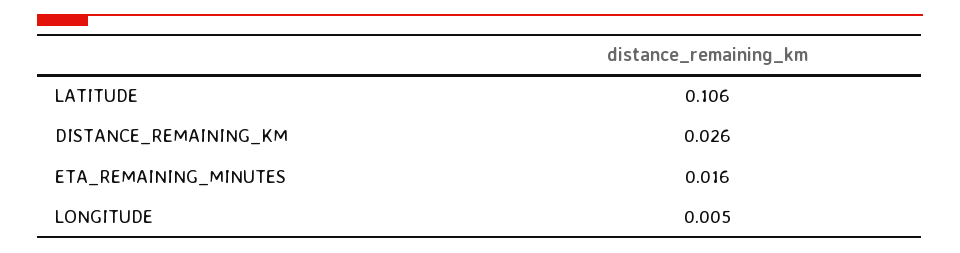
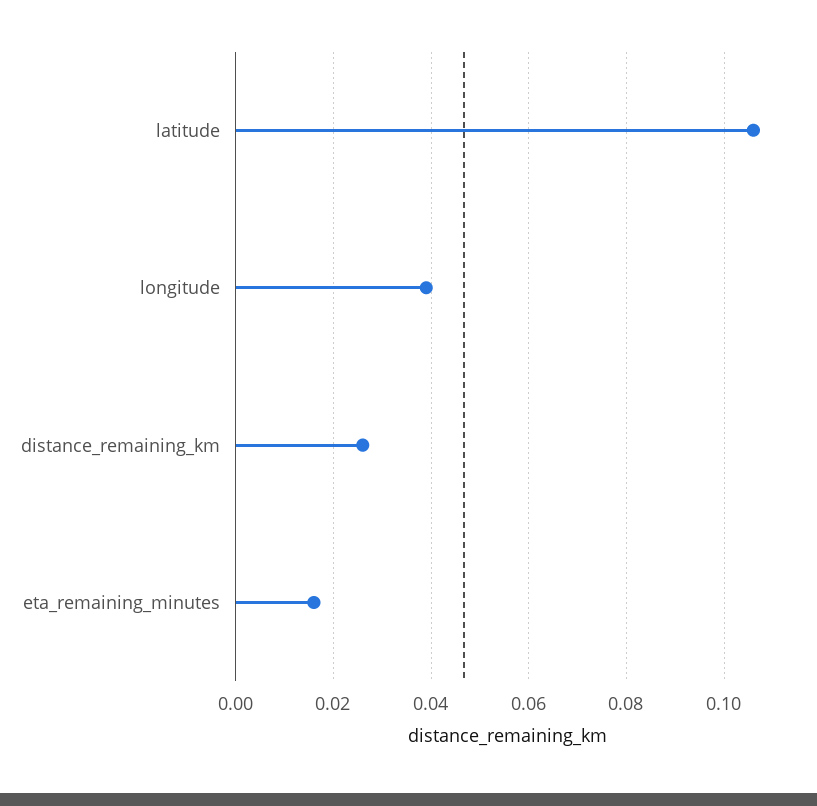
LONGITUDE: 0.005 -> 0.04

